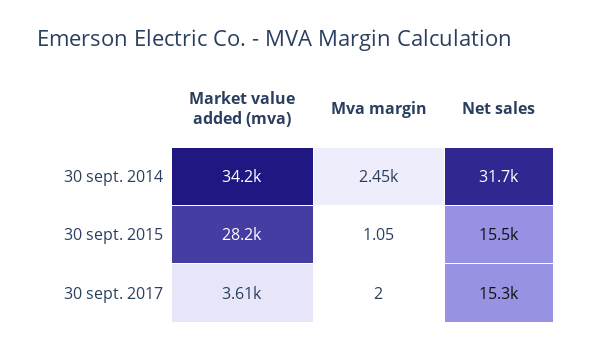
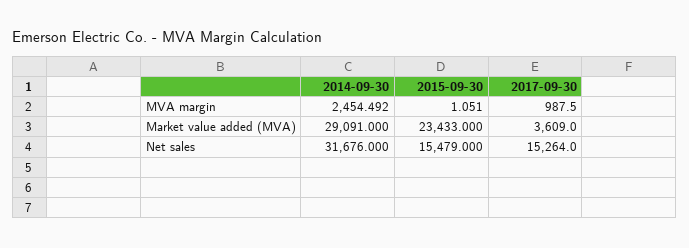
Market value added (mva), 30 sept. 2014: 34200 -> 29091
Market value added (mva), 30 sept. 2015: 28200 -> 23433
Mva margin, 30 sept. 2017: 2 -> 987.5

